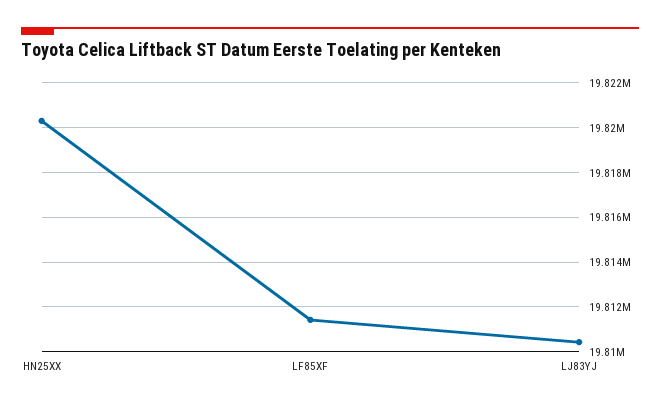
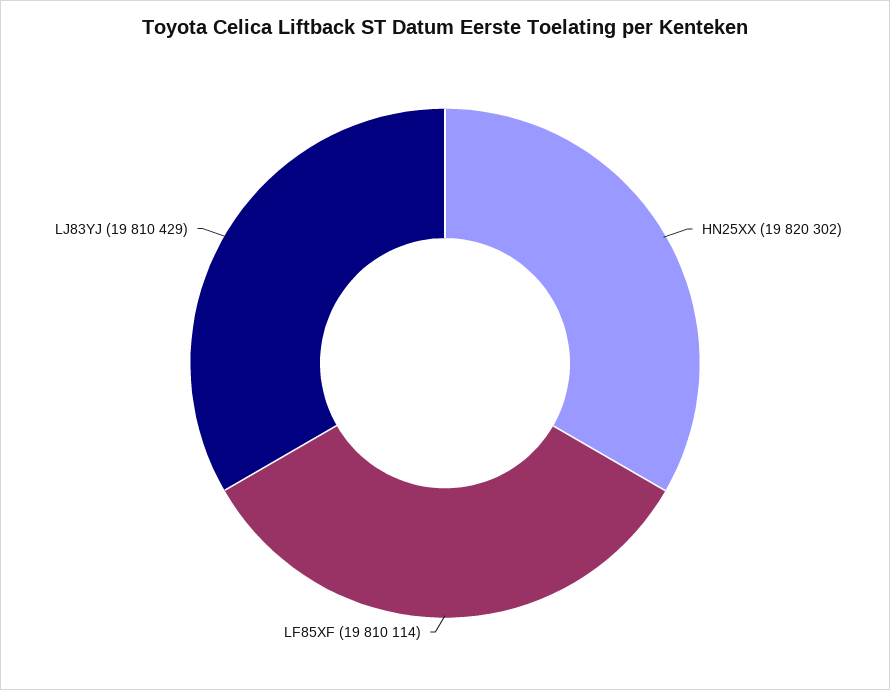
LF85XF: 19811500 -> 19810114

